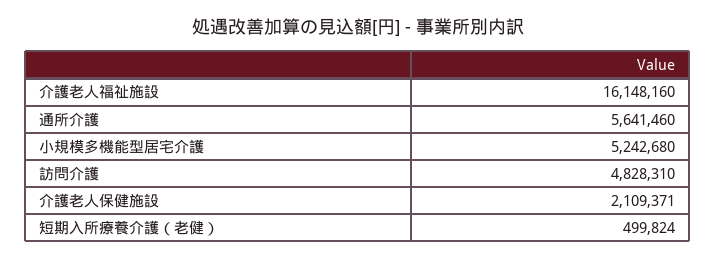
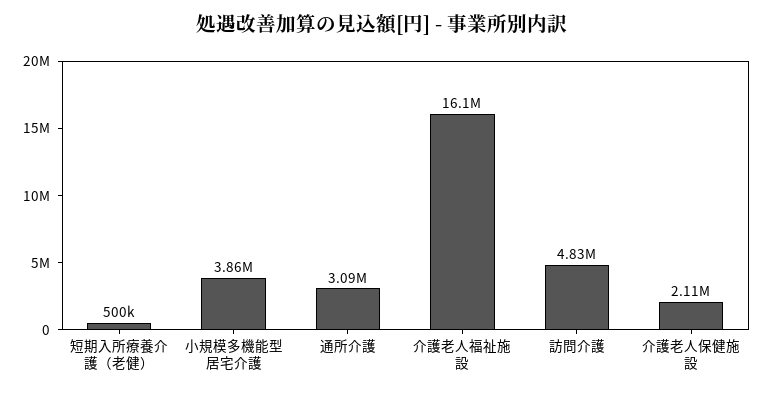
通所介護: 5641460 -> 3090000
小規模多機能型居宅介護: 5242680 -> 3860000

